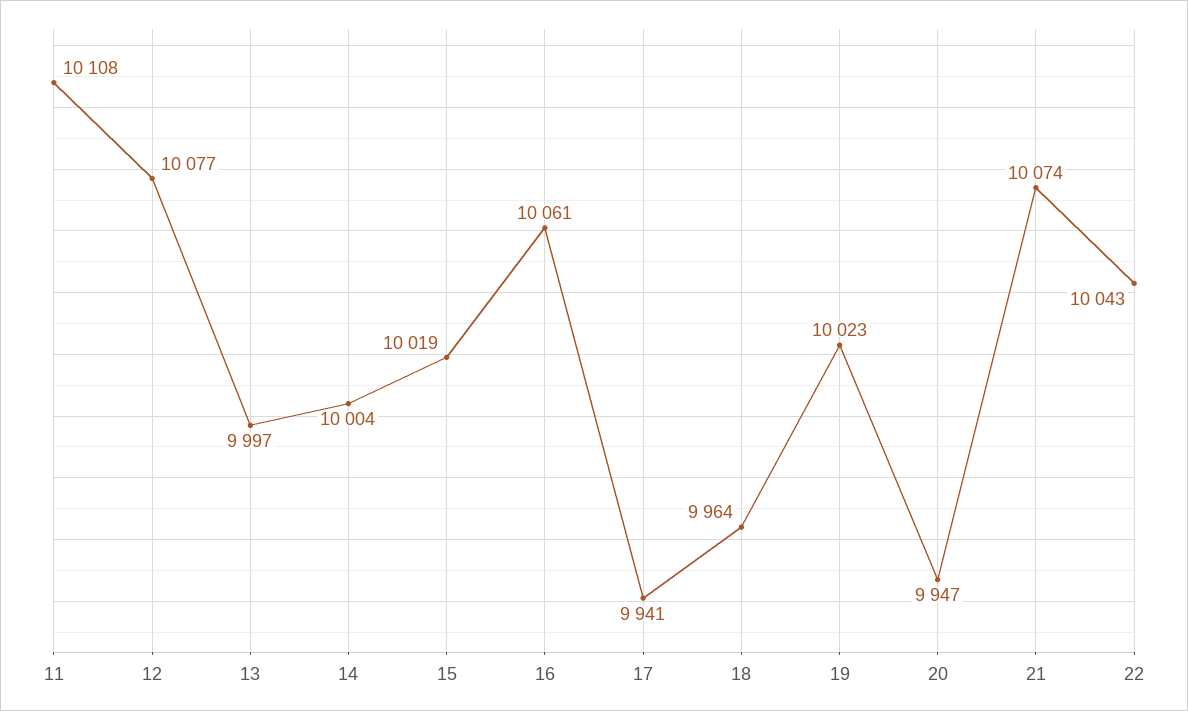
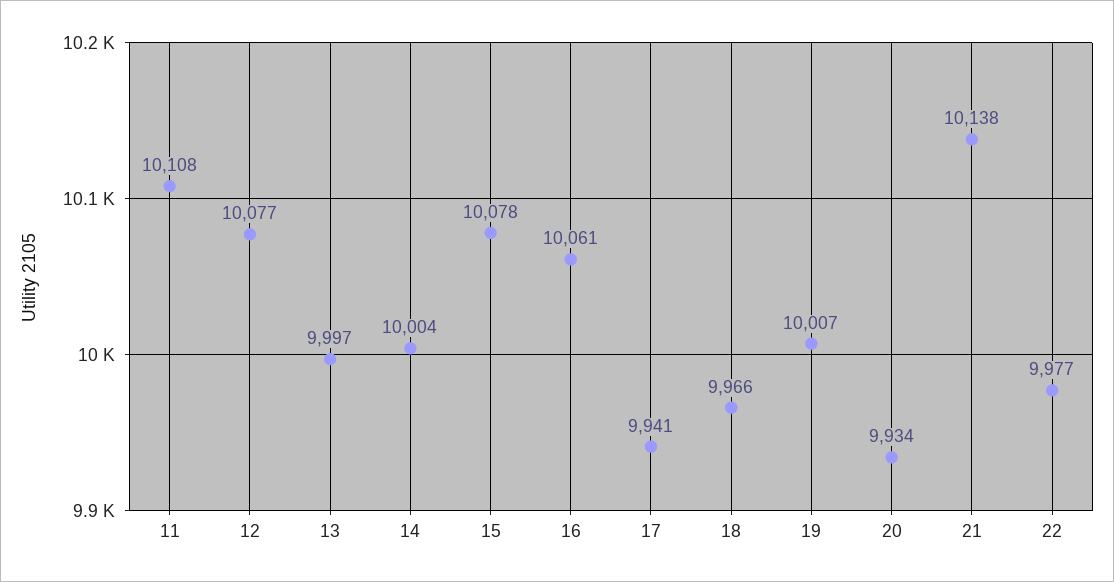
15: 10019 -> 10078
18: 9964 -> 9966
19: 10023 -> 10007
20: 9947 -> 9934
21: 10074 -> 10138
22: 10043 -> 9977

